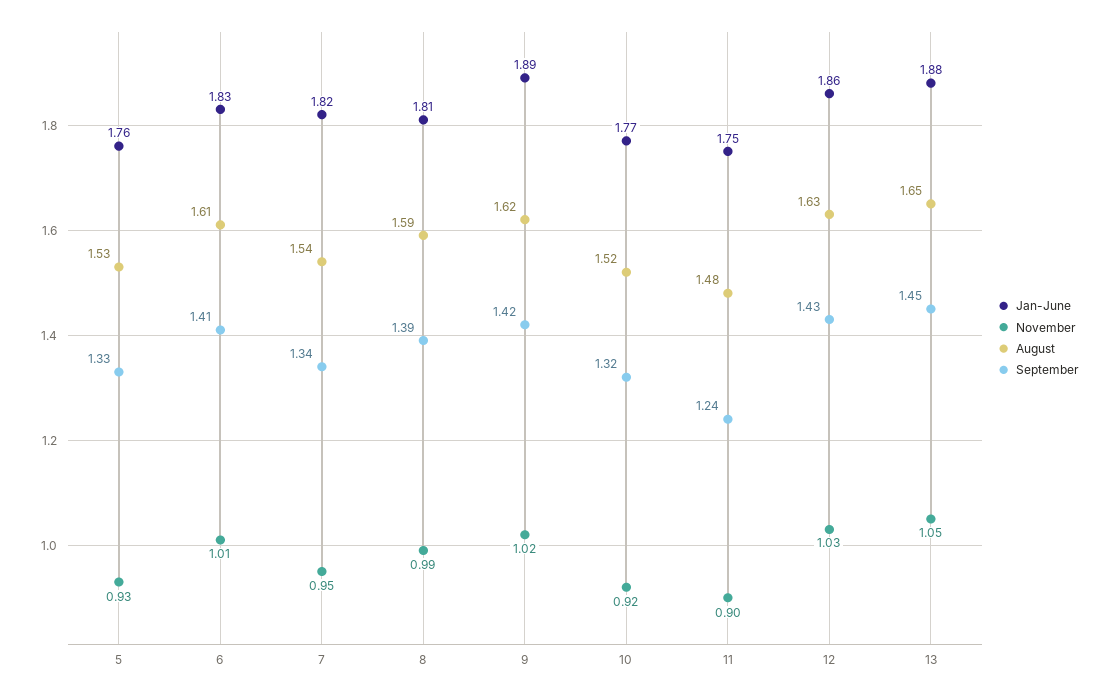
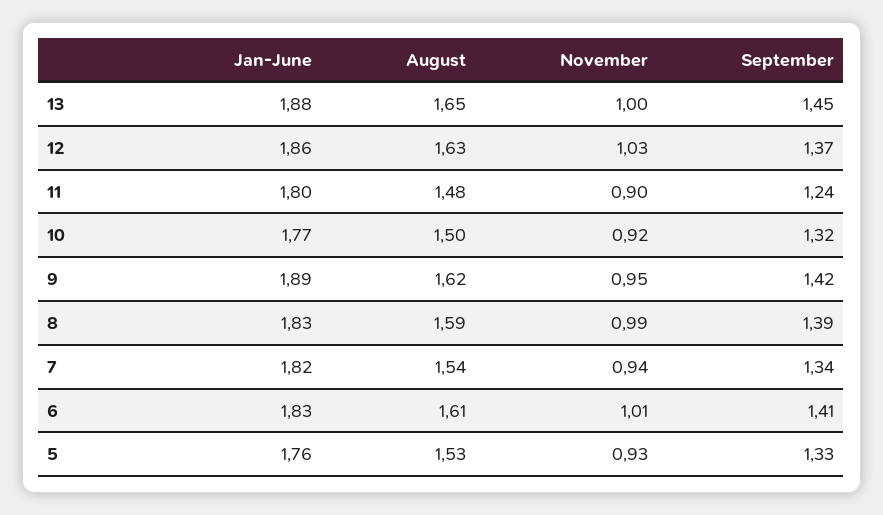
November, 7: 0.95 -> 0.94
Jan-June, 8: 1.81 -> 1.83
November, 9: 1.02 -> 0.95
August, 10: 1.52 -> 1.5
Jan-June, 11: 1.75 -> 1.8
September, 12: 1.43 -> 1.37
November, 13: 1.05 -> 1

